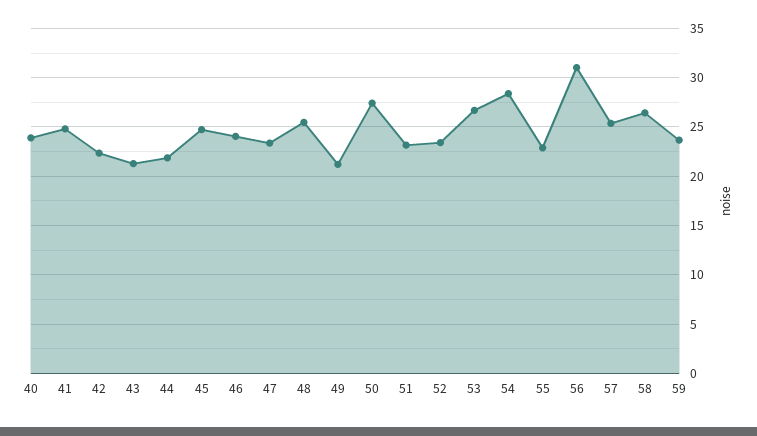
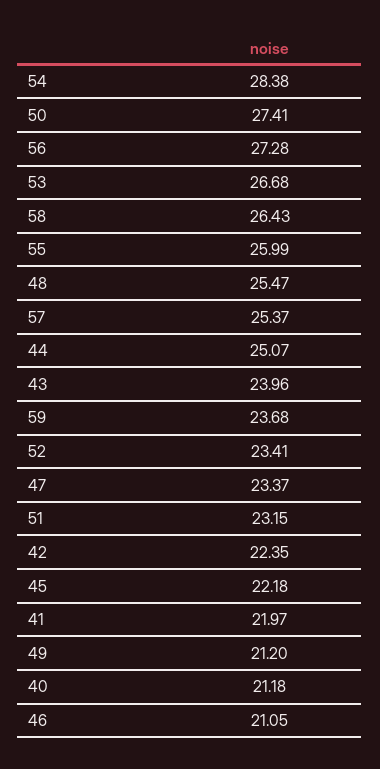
40: 24 -> 21.18
41: 25 -> 21.97
43: 21 -> 23.96
44: 22 -> 25.07
45: 25 -> 22.18
46: 24 -> 21.05
55: 23 -> 25.99
56: 31 -> 27.28

